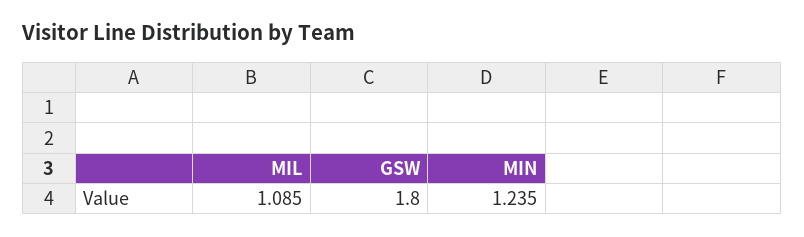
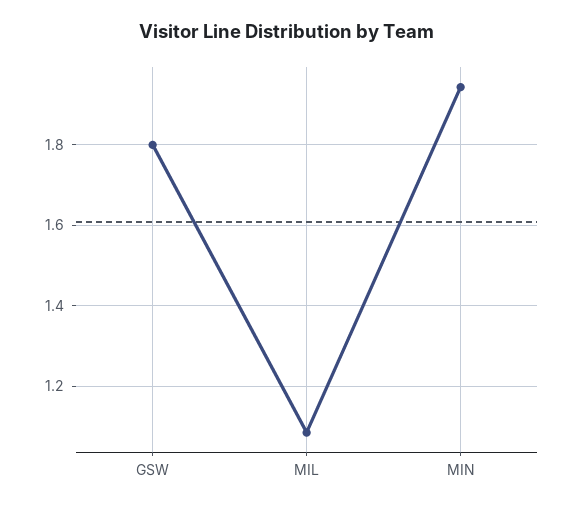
MIN: 1.235 -> 1.94

